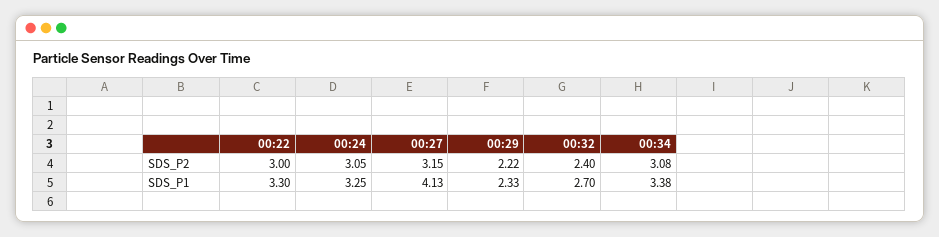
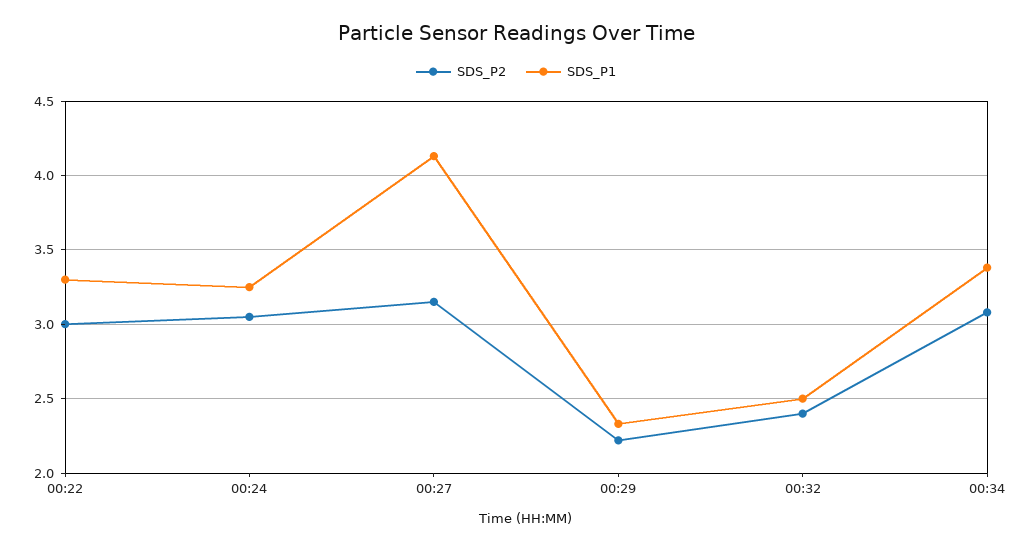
SDS_P1, 00:32: 2.7 -> 2.5

